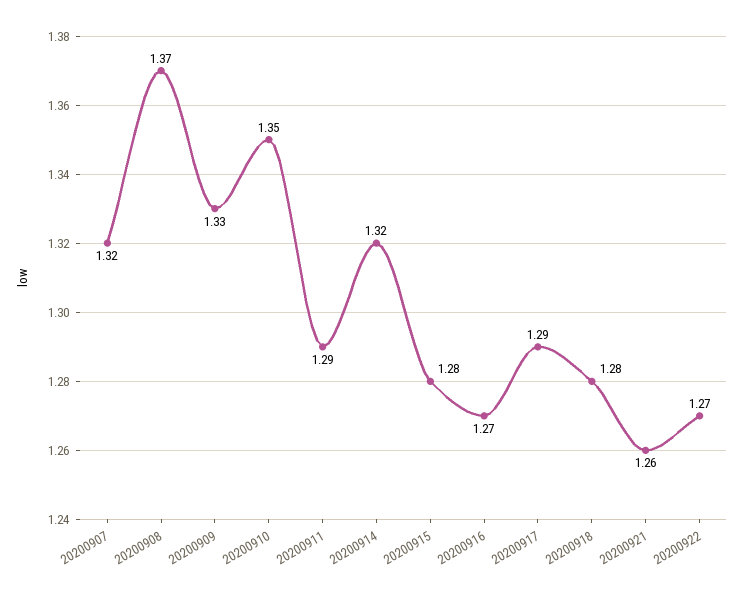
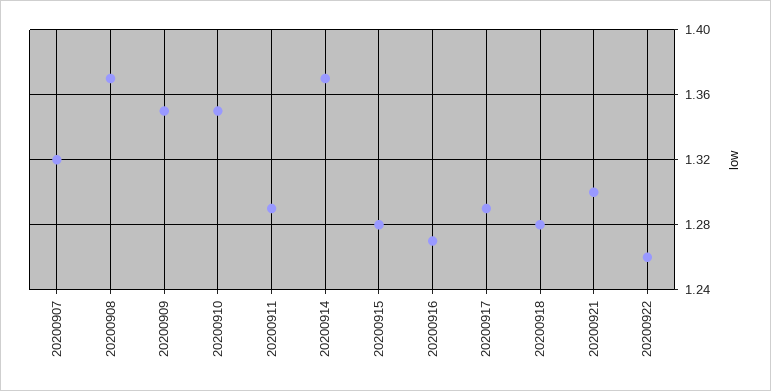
20200909: 1.33 -> 1.35
20200914: 1.32 -> 1.37
20200921: 1.26 -> 1.3
20200922: 1.27 -> 1.26

